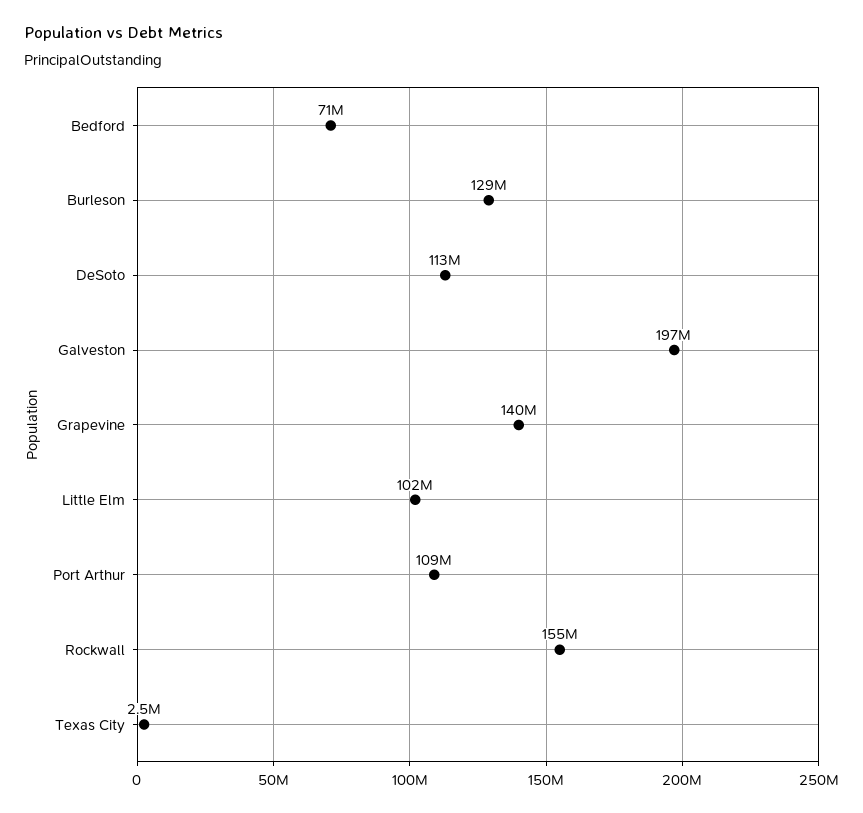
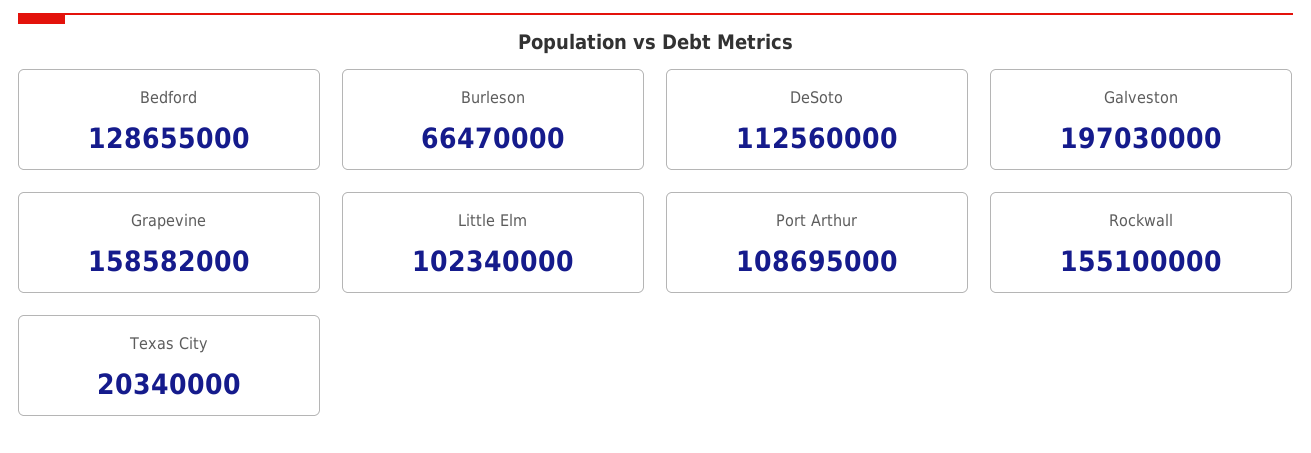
Bedford: 71000000 -> 128655000
Burleson: 129000000 -> 66470000
Grapevine: 140000000 -> 158582000
Texas City: 2500000 -> 20340000

